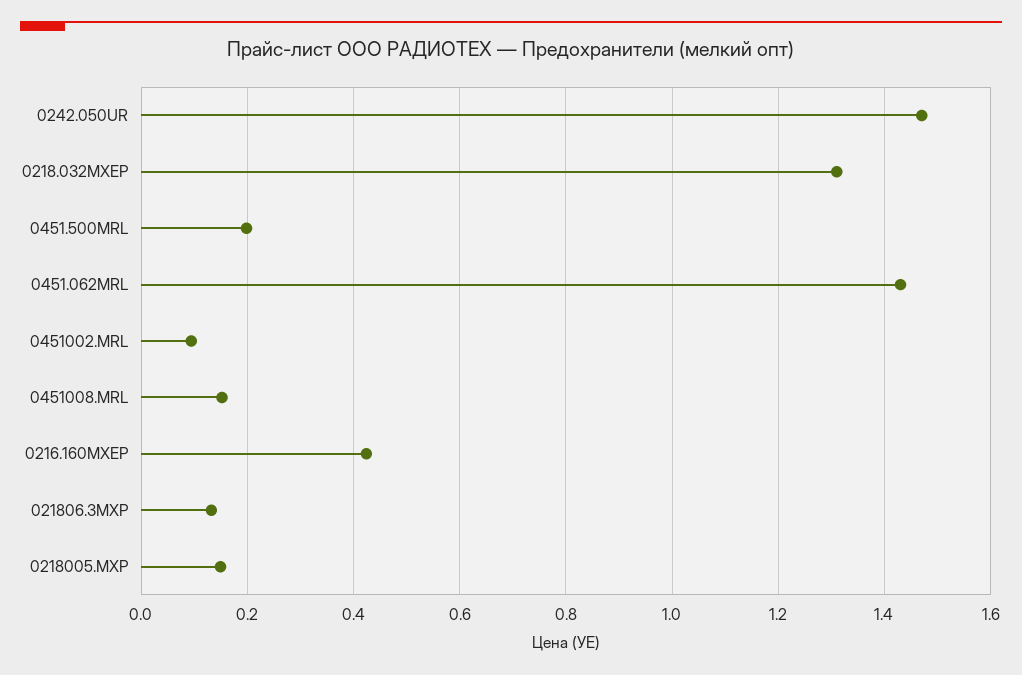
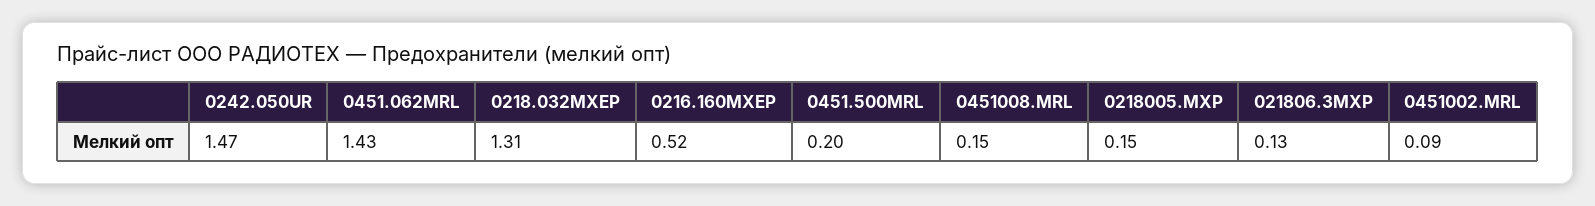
0216.160MXEP: 0.42 -> 0.52

